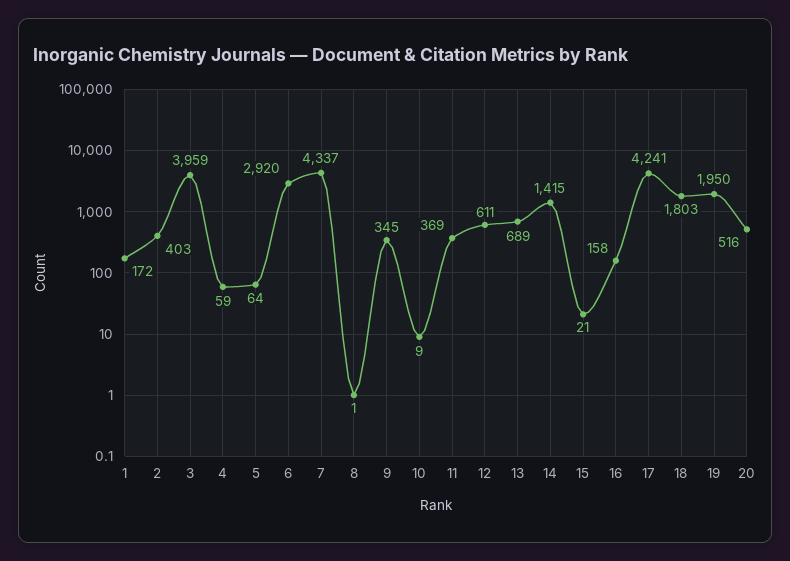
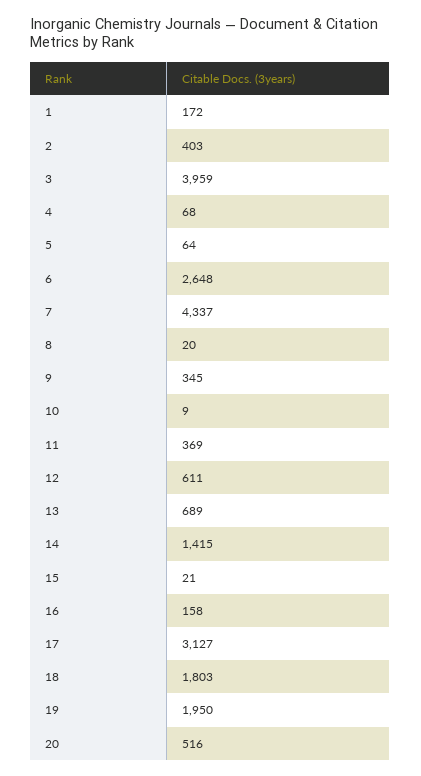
4: 59 -> 68
6: 2920 -> 2648
8: 1 -> 20
17: 4241 -> 3127

